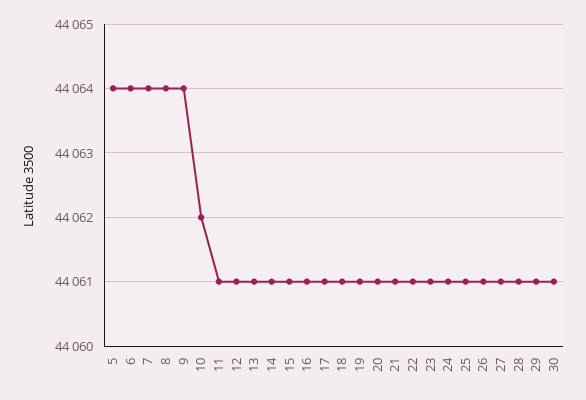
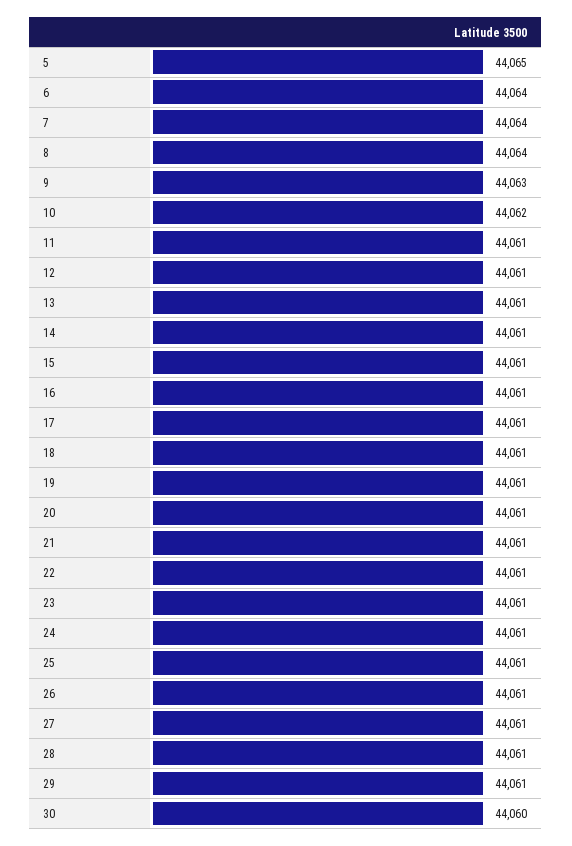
5: 44064 -> 44065
9: 44064 -> 44063
30: 44061 -> 44060

